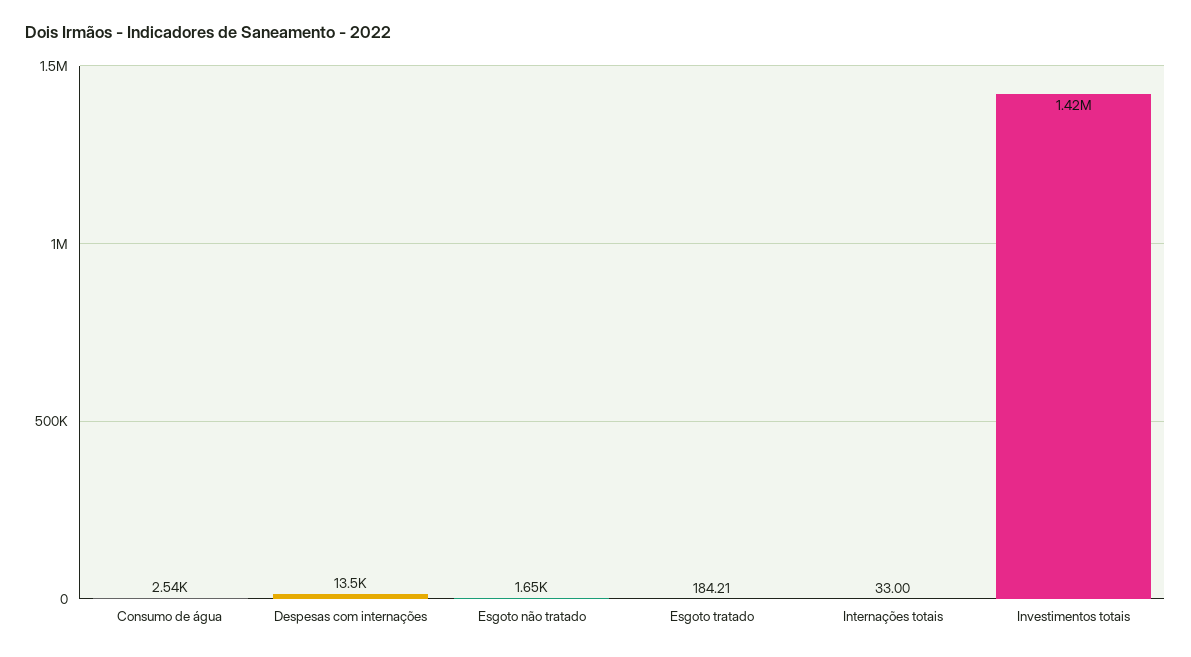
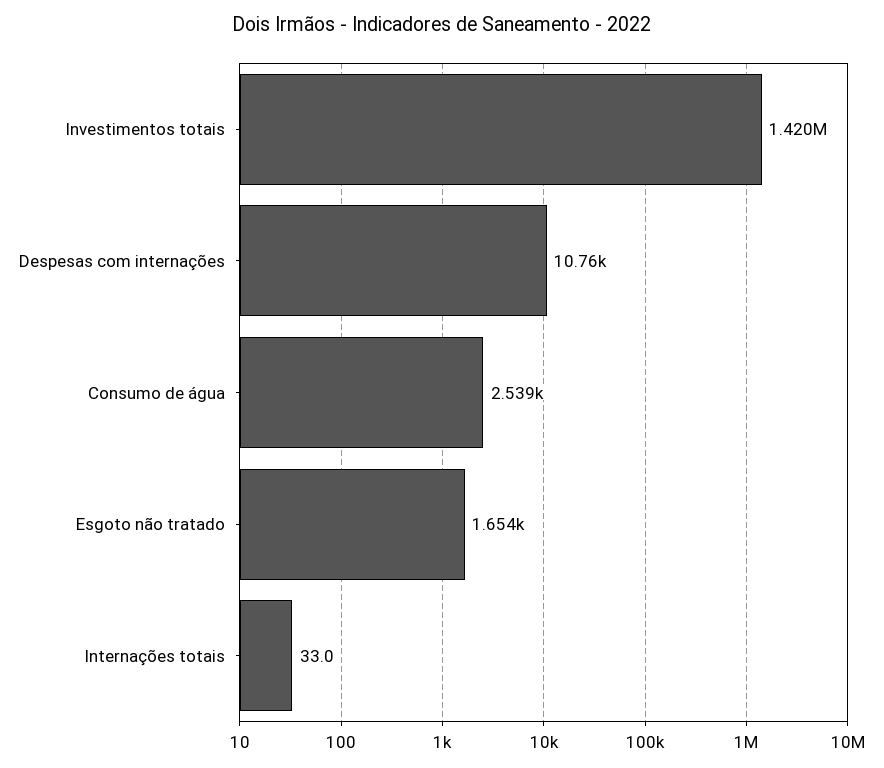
Despesas com internações: 13500 -> 10760
Esgoto tratado: 184.21 -> none

